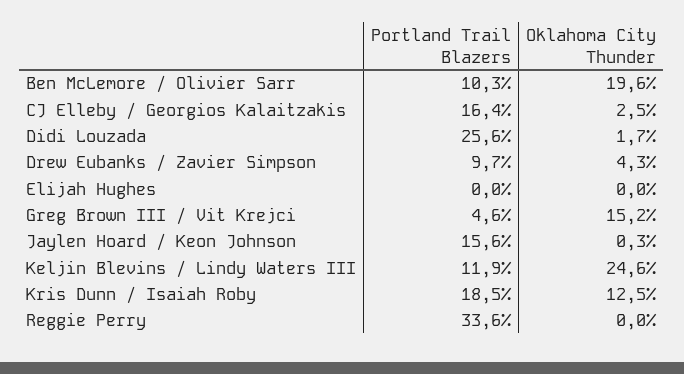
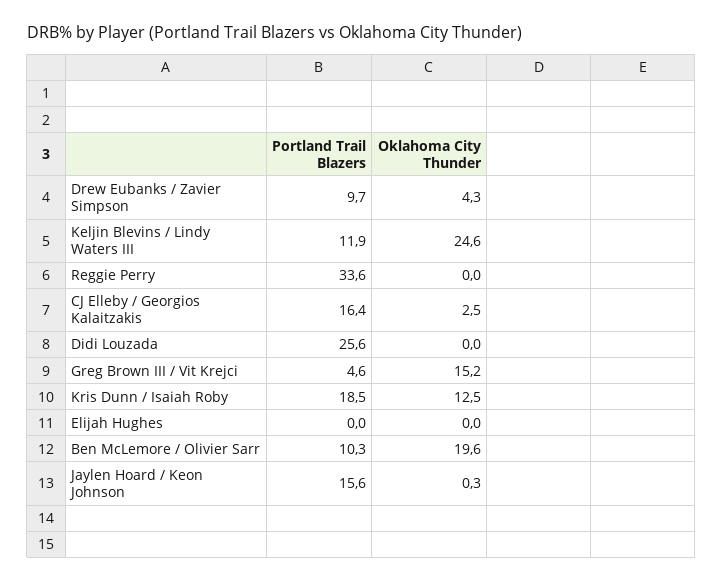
Oklahoma City Thunder, Didi Louzada: 1.7 -> 0

